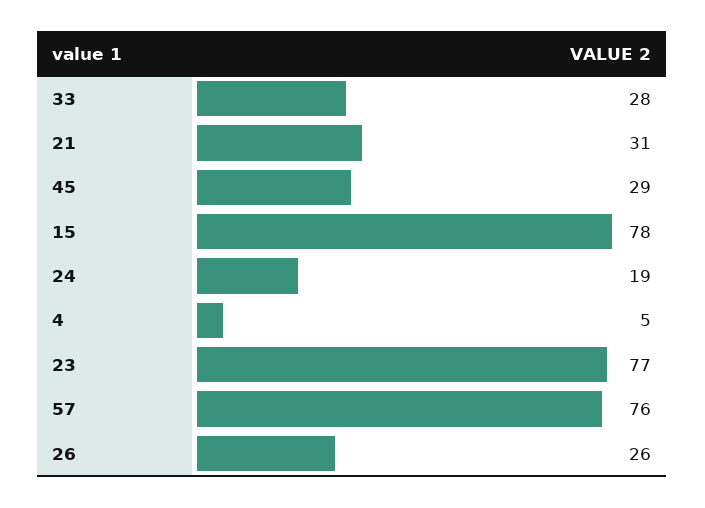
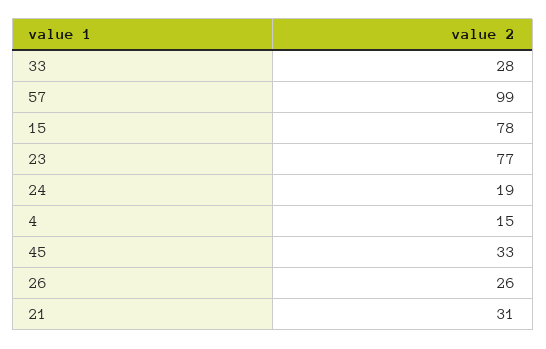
45: 29 -> 33
4: 5 -> 15
57: 76 -> 99

